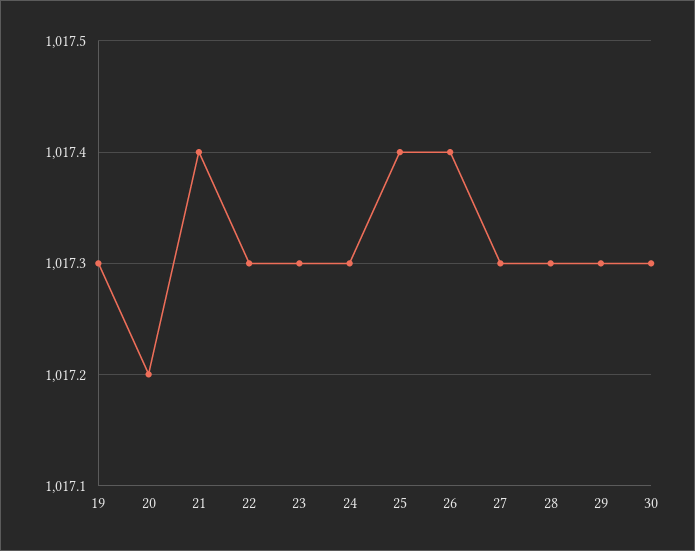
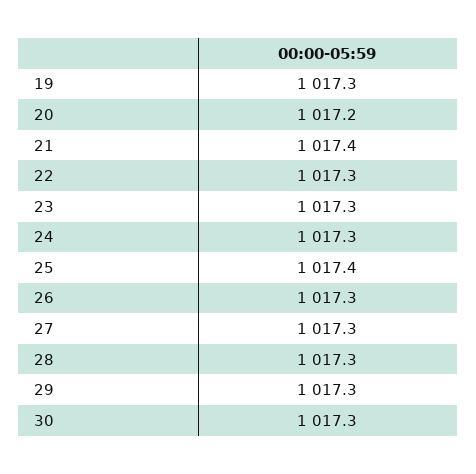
26: 1017.4 -> 1017.3

